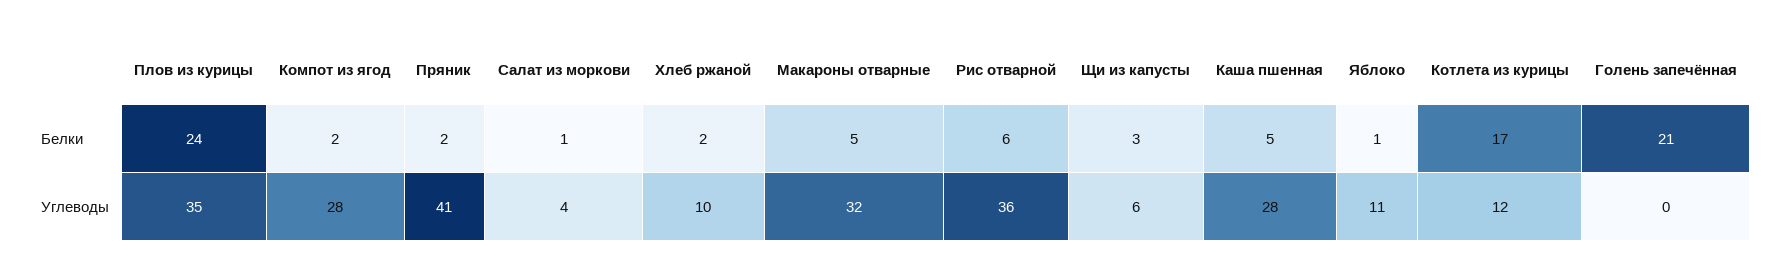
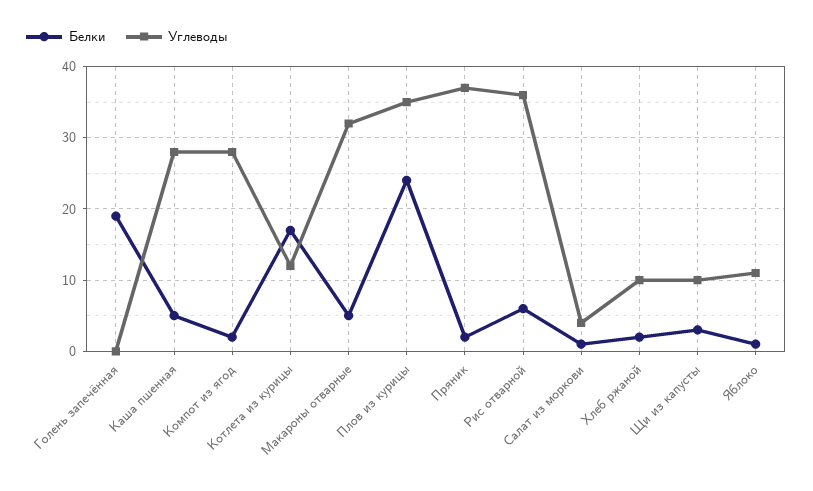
Белки, Голень запечённая: 21 -> 19
Углеводы, Пряник: 41 -> 37
Углеводы, Щи из капусты: 6 -> 10

